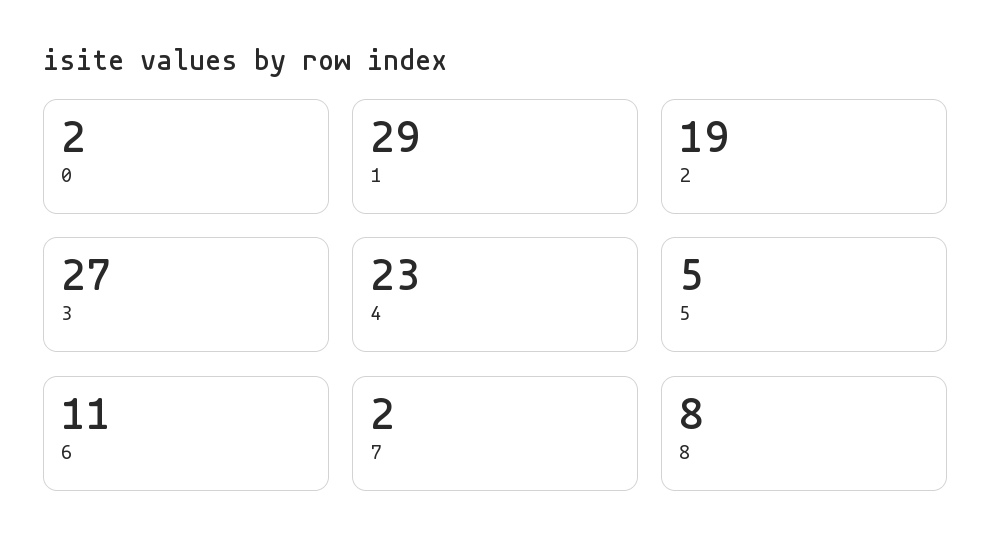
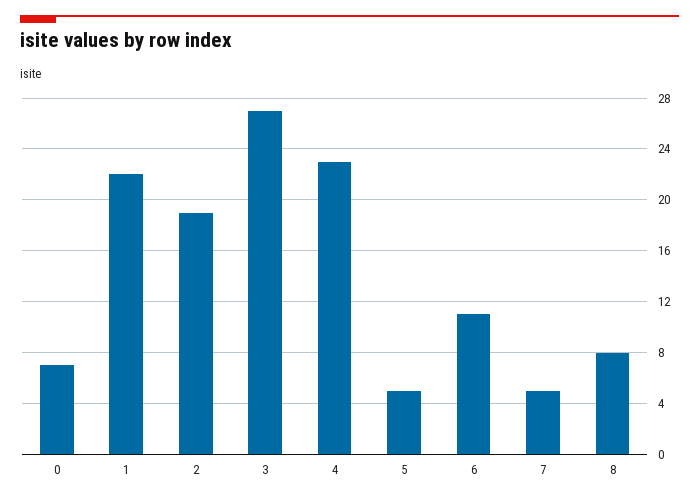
0: 2 -> 7
1: 29 -> 22
7: 2 -> 5

